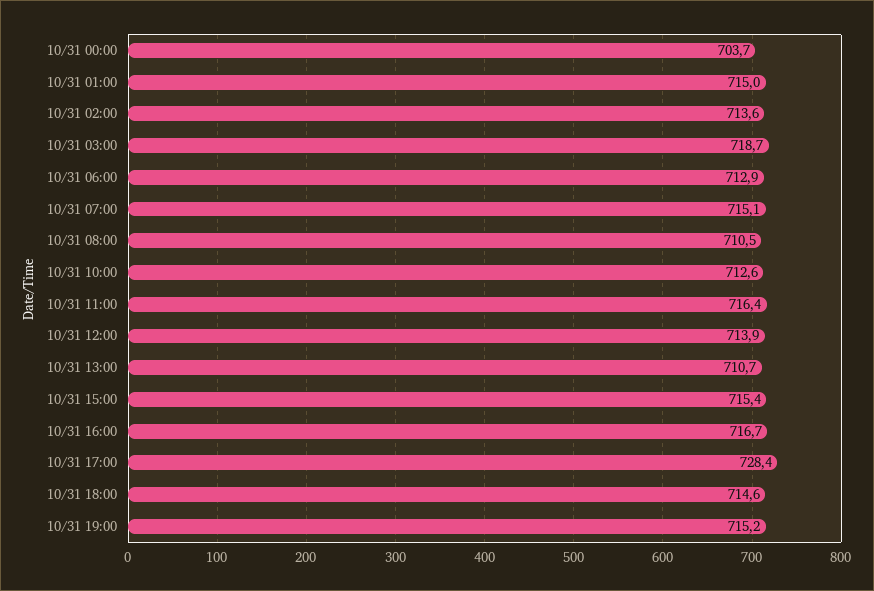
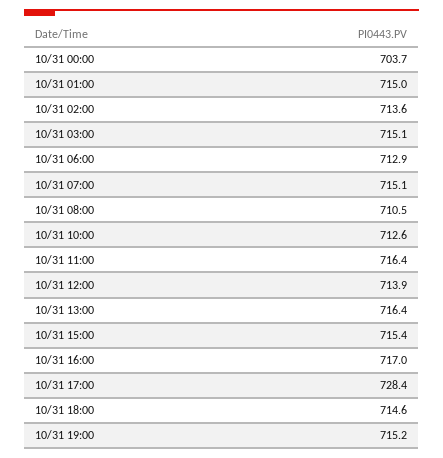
10/31 03:00: 718.7 -> 715.1
10/31 13:00: 710.7 -> 716.4
10/31 16:00: 716.7 -> 717

